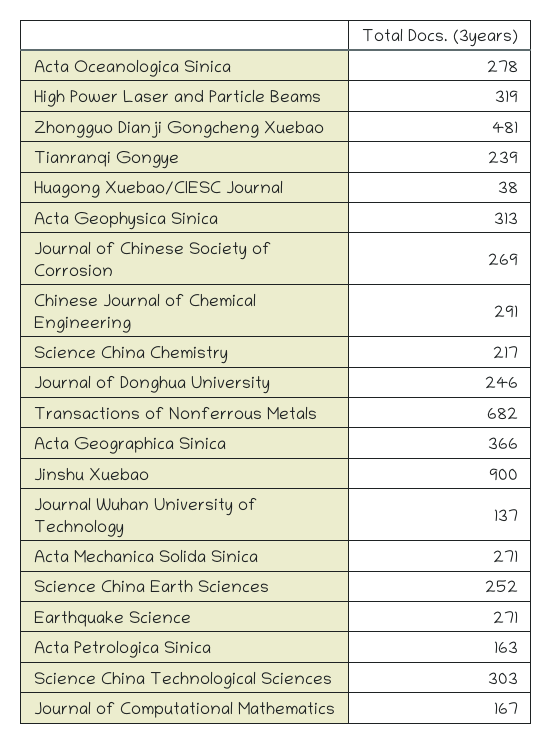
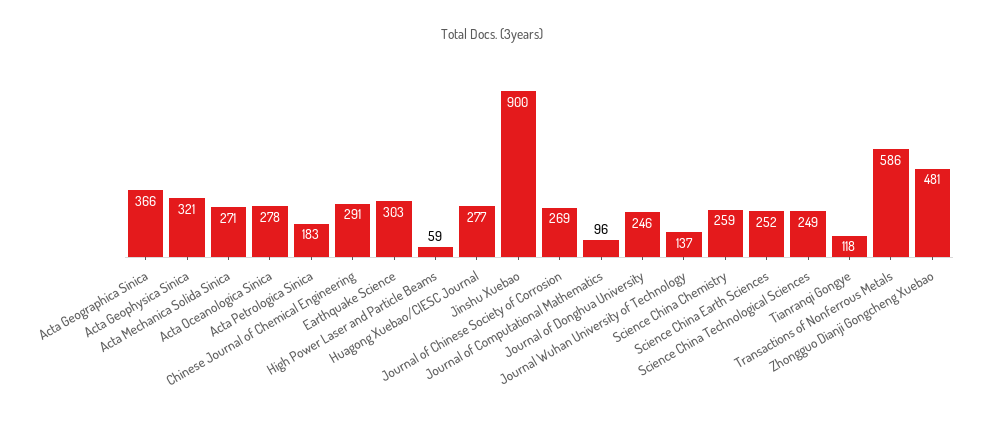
High Power Laser and Particle Beams: 319 -> 59
Tianranqi Gongye: 239 -> 118
Huagong Xuebao/CIESC Journal: 38 -> 277
Acta Geophysica Sinica: 313 -> 321
Science China Chemistry: 217 -> 259
Transactions of Nonferrous Metals: 682 -> 586
Earthquake Science: 271 -> 303
Acta Petrologica Sinica: 163 -> 183
Science China Technological Sciences: 303 -> 249
Journal of Computational Mathematics: 167 -> 96

